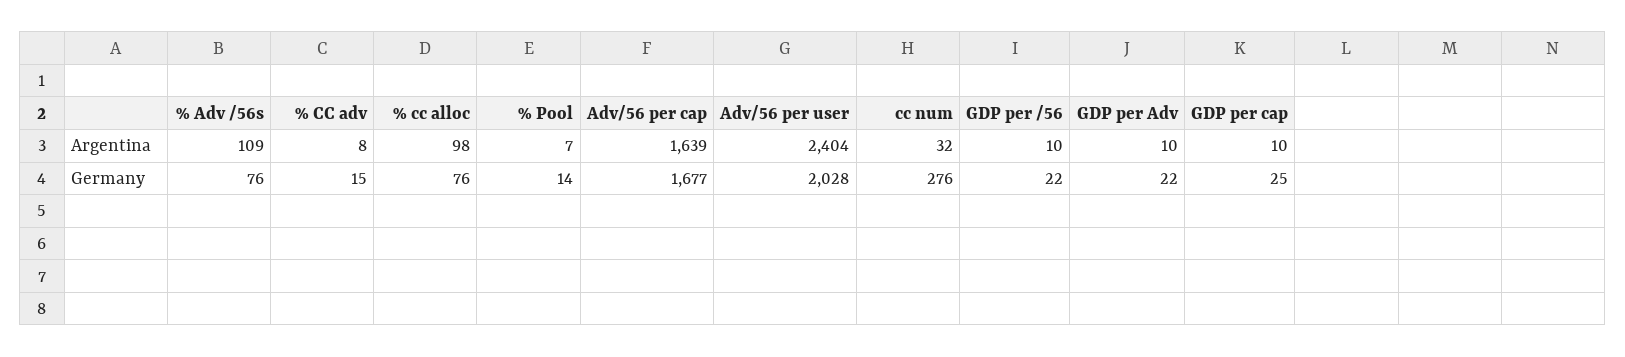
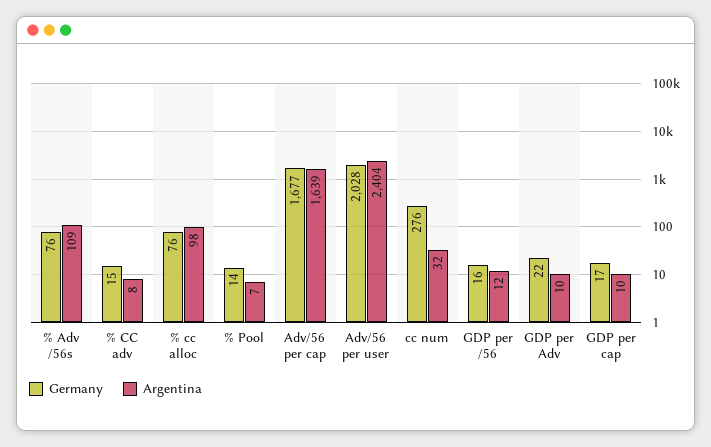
Argentina, GDP per /56: 10 -> 12
Germany, GDP per /56: 22 -> 16
Germany, GDP per cap: 25 -> 17

